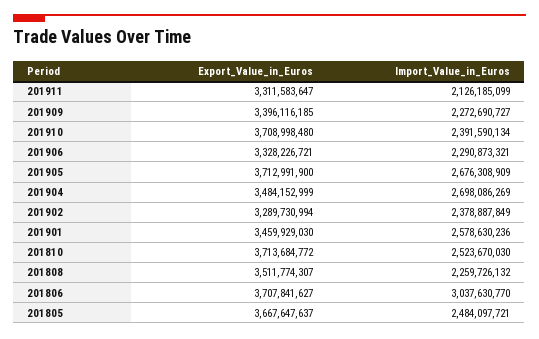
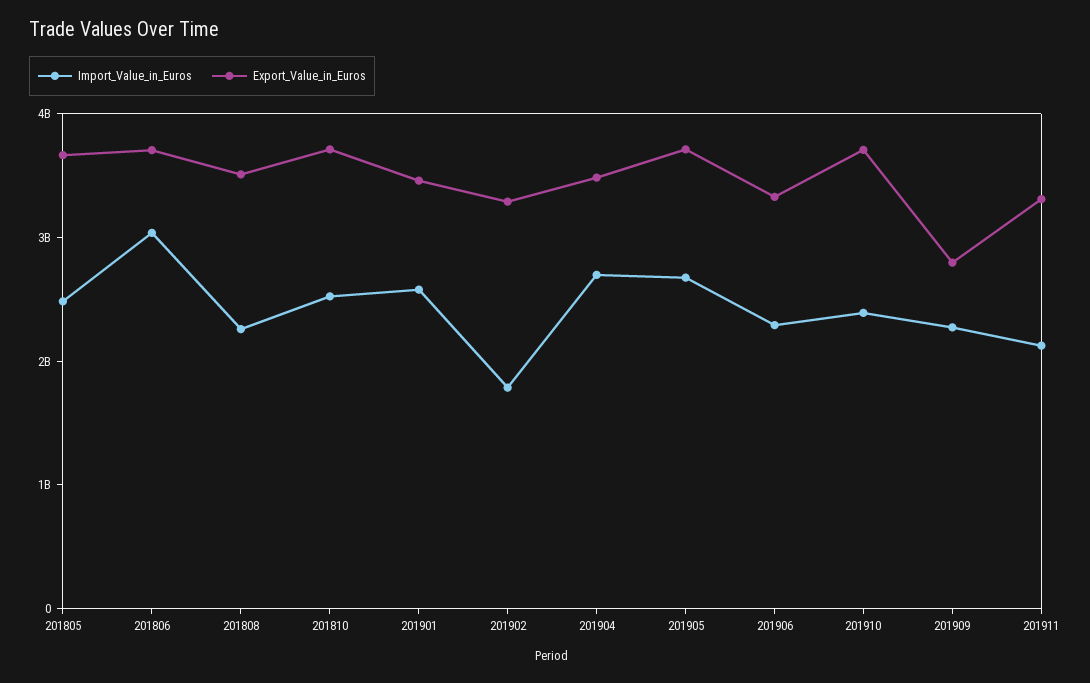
Export_Value_in_Euros, 201909: 3396116185 -> 2800000000
Import_Value_in_Euros, 201902: 2378887849 -> 1800000000

